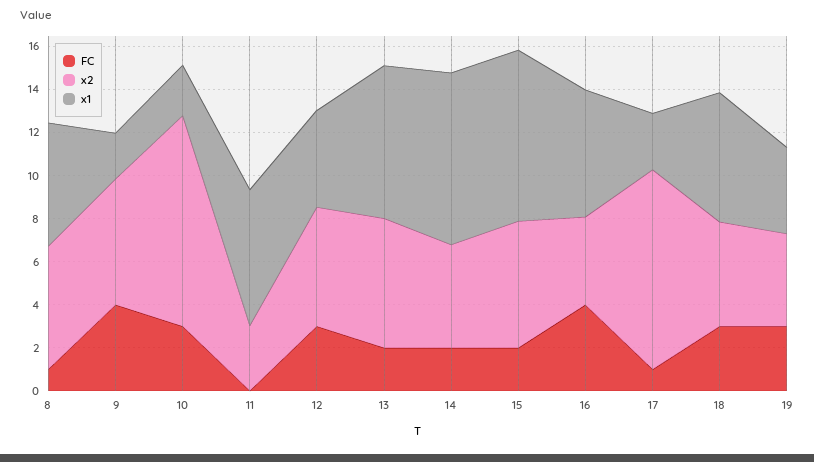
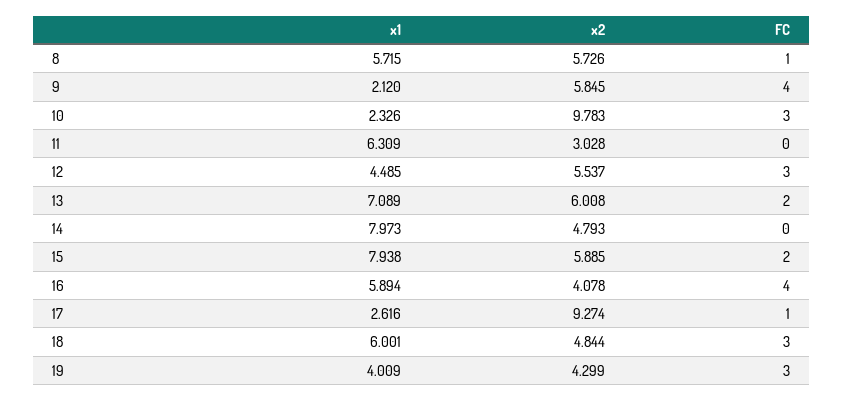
FC, 14: 2 -> 0

